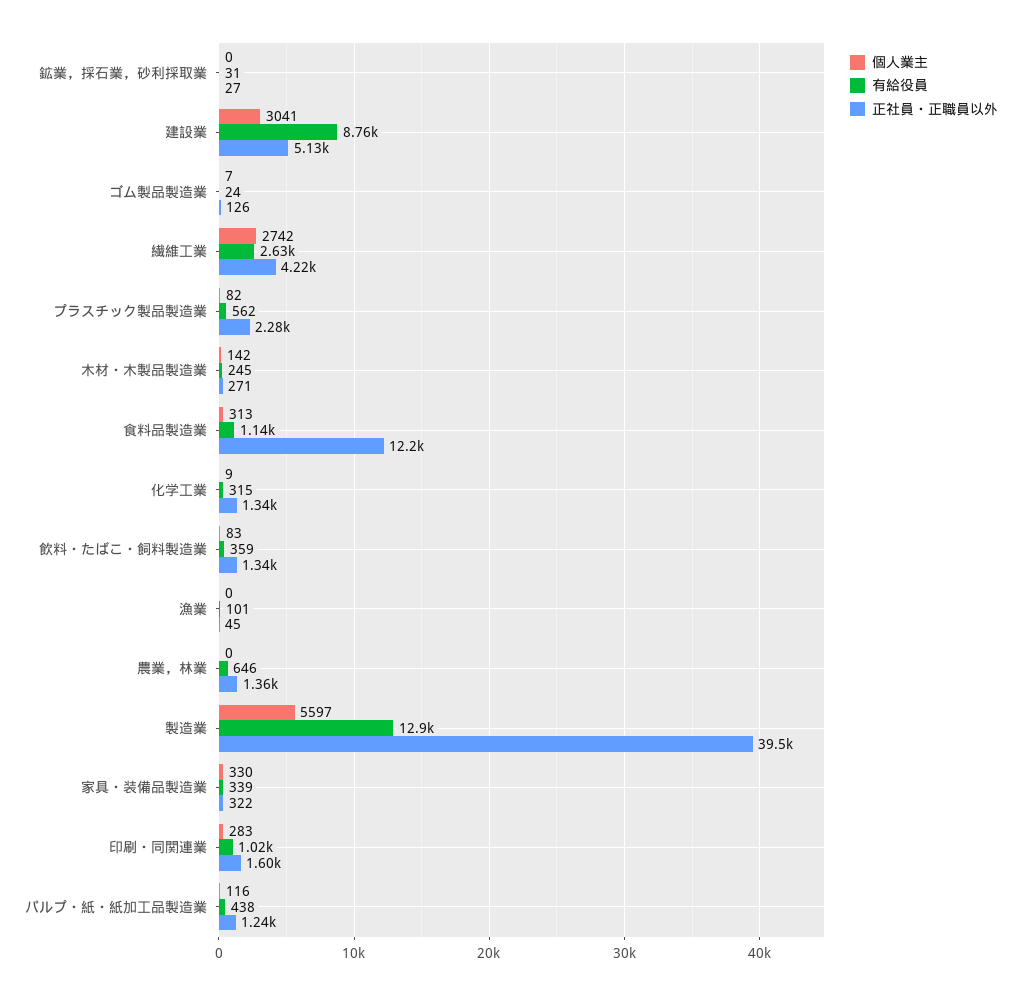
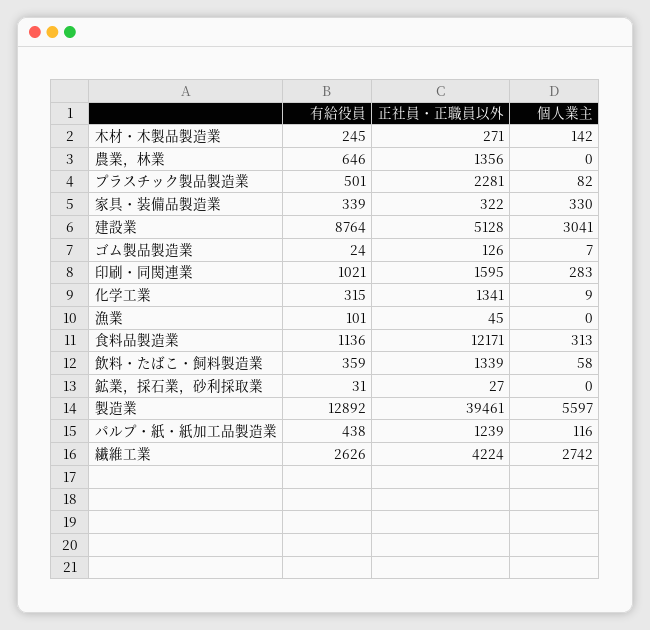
有給役員, プラスチック製品製造業: 562 -> 501
個人業主, 飲料・たばこ・飼料製造業: 83 -> 58

